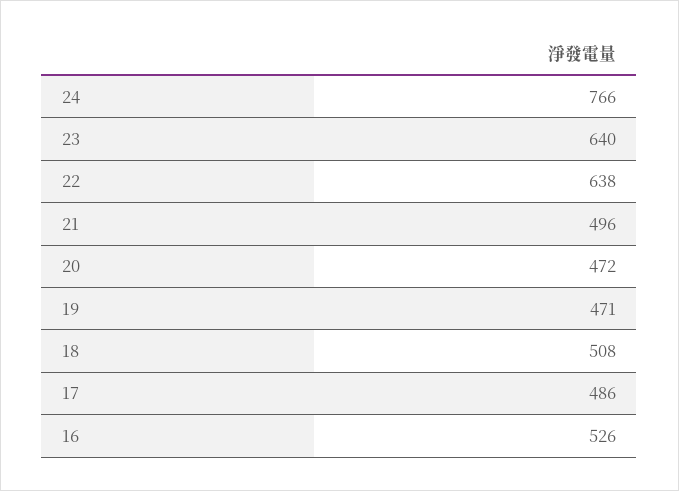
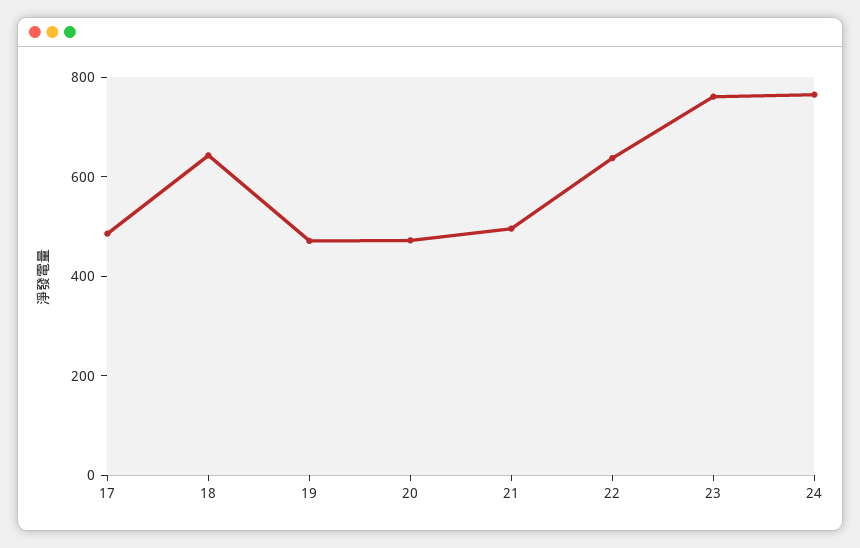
23: 640 -> 750
18: 508 -> 650
16: 526 -> none

